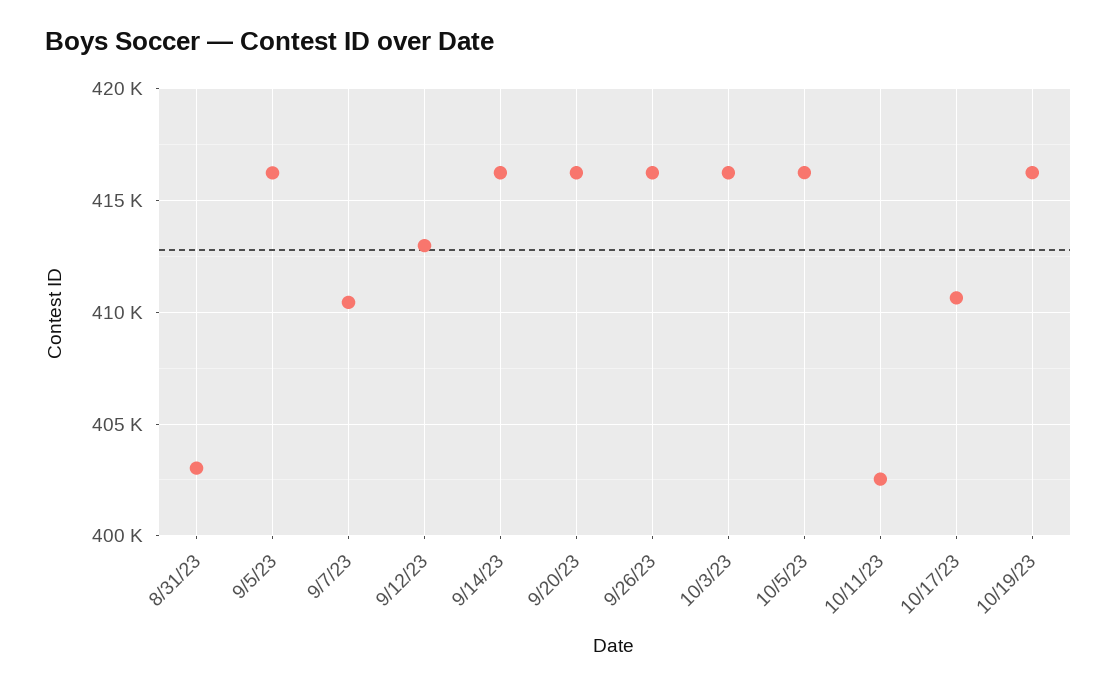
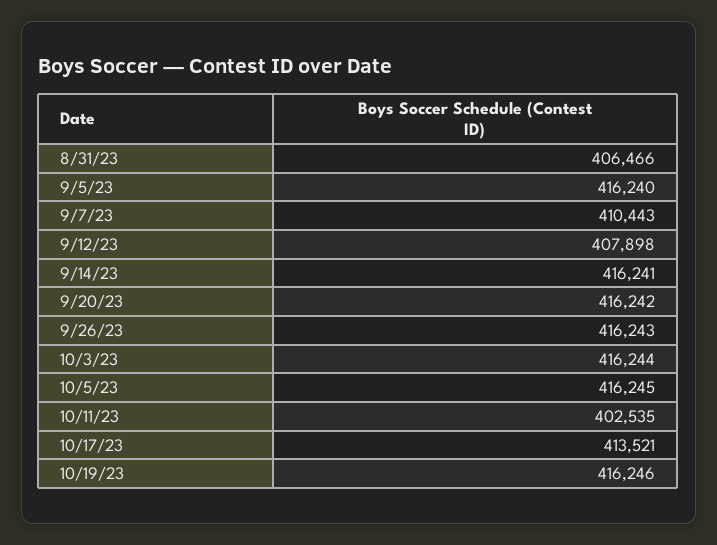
8/31/23: 403000 -> 406466
9/12/23: 413000 -> 407898
10/17/23: 410500 -> 413521

